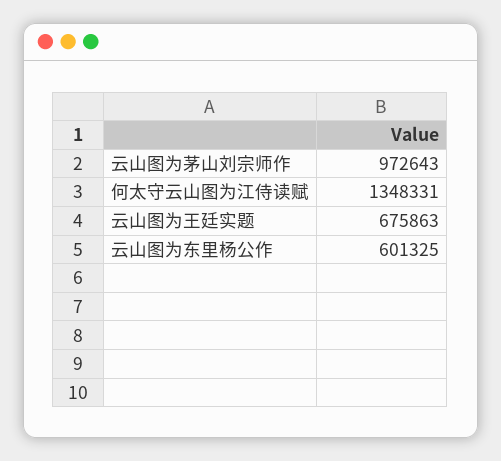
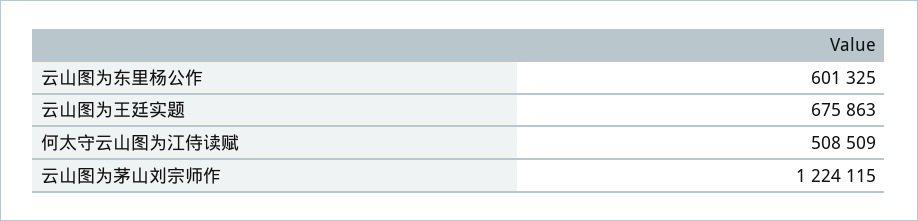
云山图为茅山刘宗师作: 972643 -> 1224115
何太守云山图为江侍读赋: 1348331 -> 508509

